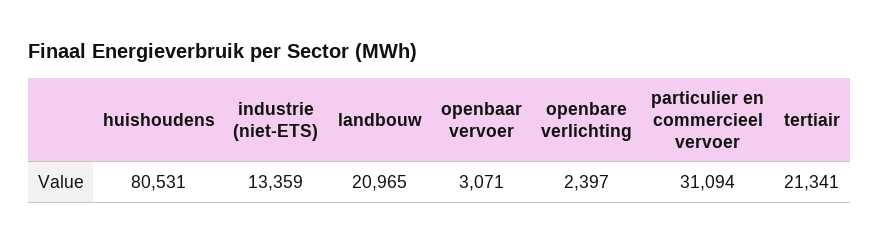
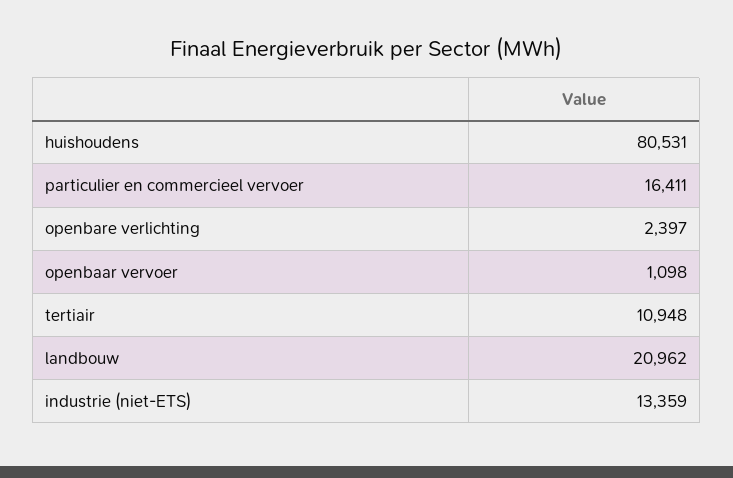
landbouw: 20965 -> 20962
openbaar vervoer: 3071 -> 1098
particulier en commercieel vervoer: 31094 -> 16411
tertiair: 21341 -> 10948

